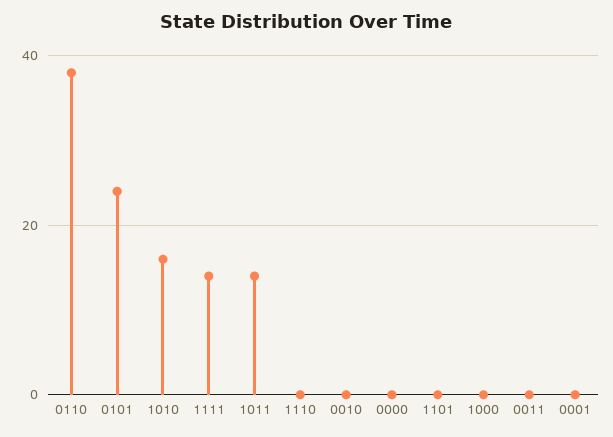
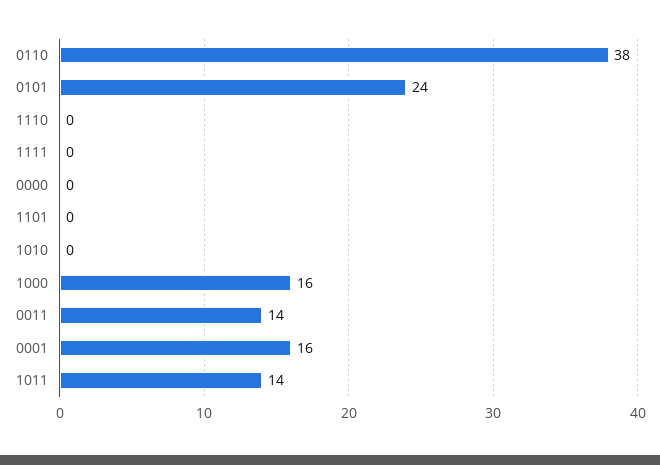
1010: 15 -> 0
1111: 15 -> 0
0010: 0 -> none
1000: 0 -> 16
0011: 0 -> 14
0001: 0 -> 16

